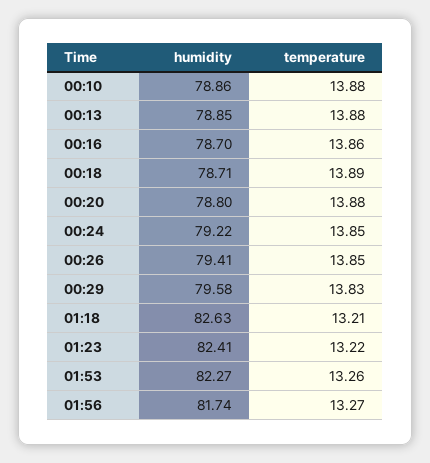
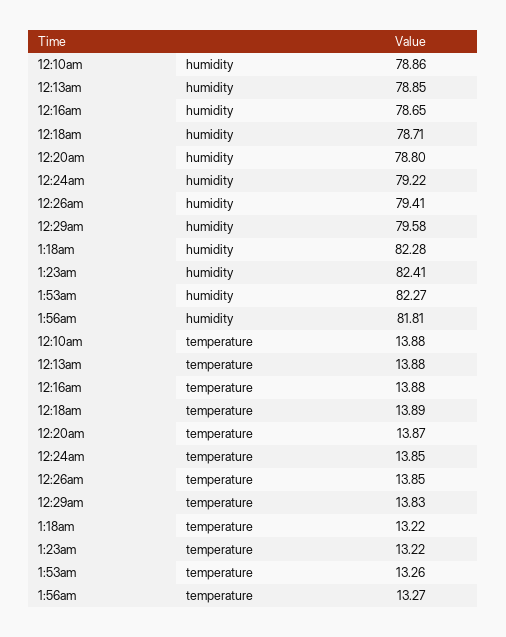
humidity, 00:16: 78.7 -> 78.65
temperature, 00:16: 13.86 -> 13.88
temperature, 00:20: 13.88 -> 13.87
humidity, 01:18: 82.63 -> 82.28
temperature, 01:18: 13.21 -> 13.22
humidity, 01:56: 81.74 -> 81.81

